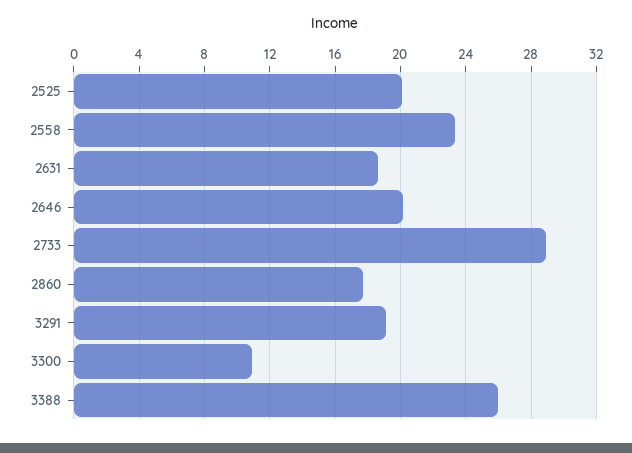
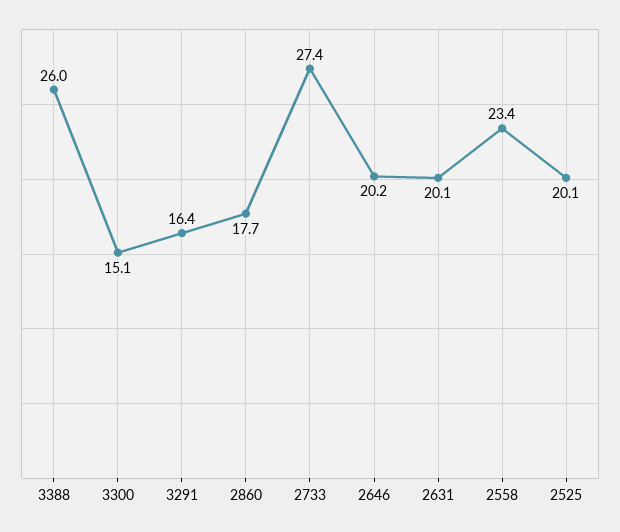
2631: 18.5 -> 20.1
2733: 29 -> 27.4
3291: 19 -> 16.4
3300: 11 -> 15.1

